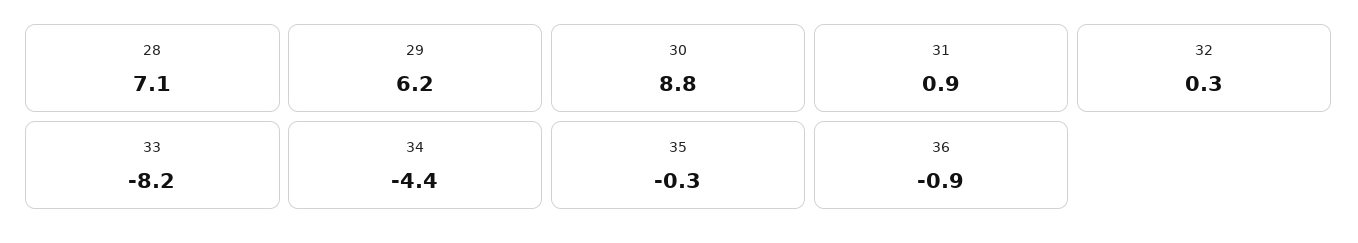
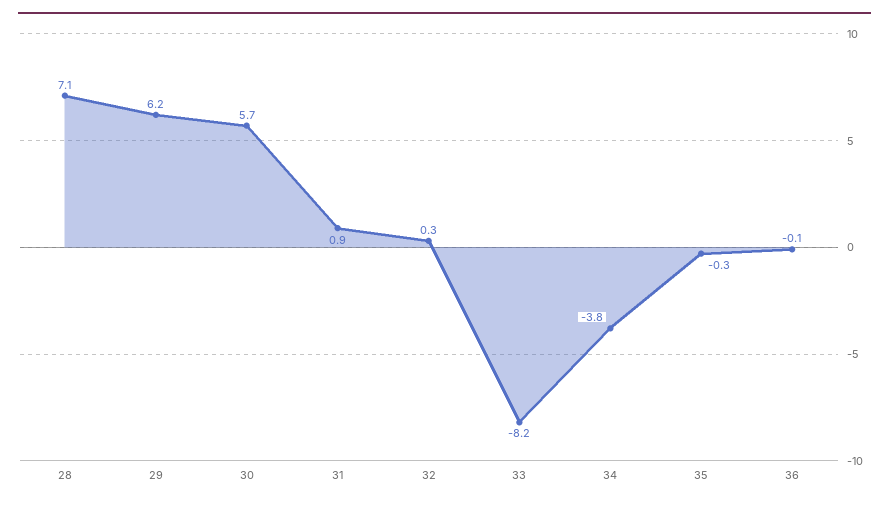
30: 8.8 -> 5.7
34: -4.4 -> -3.8
36: -0.9 -> -0.1

